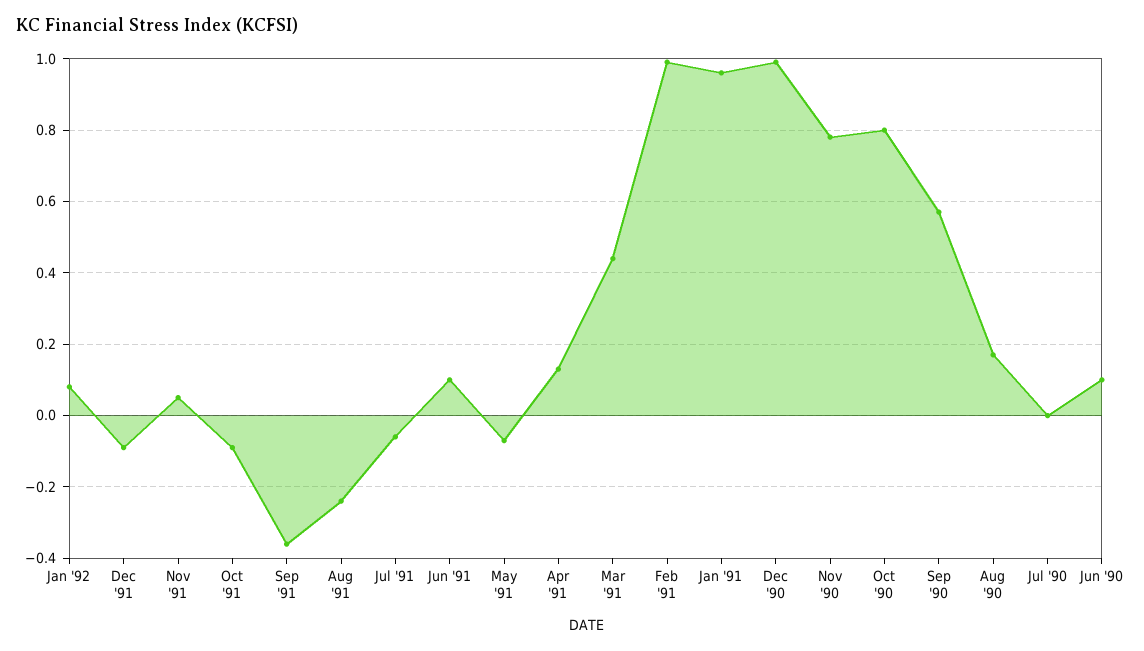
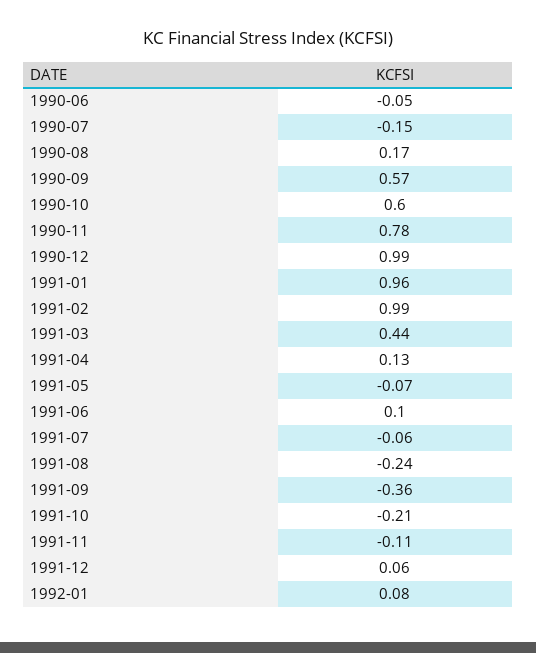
Dec '91: -0.1 -> 0.06
Nov '91: 0.05 -> -0.11
Oct '91: -0.1 -> -0.21
Oct '90: 0.8 -> 0.6
Jul '90: 0 -> -0.15
Jun '90: 0.1 -> -0.05

